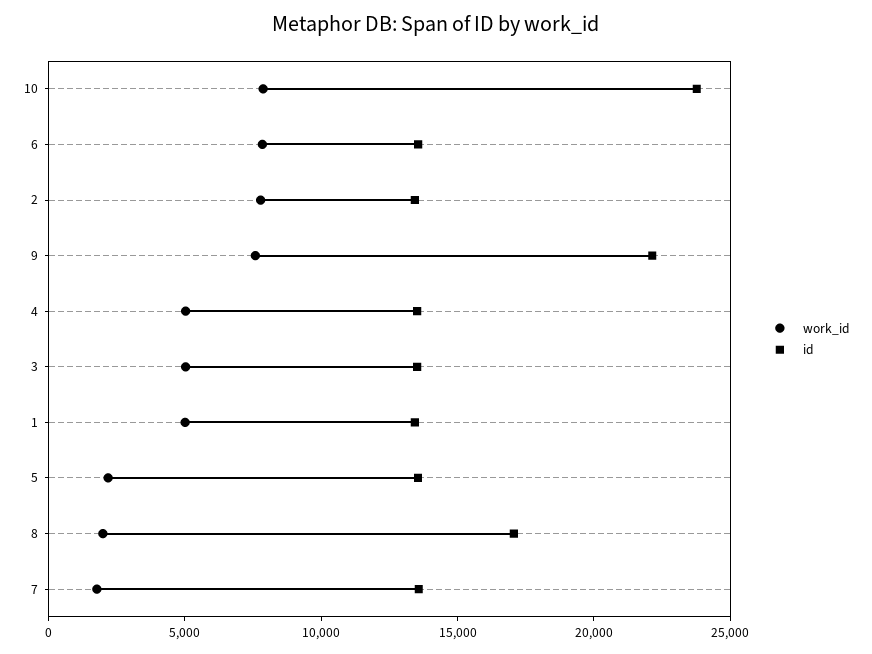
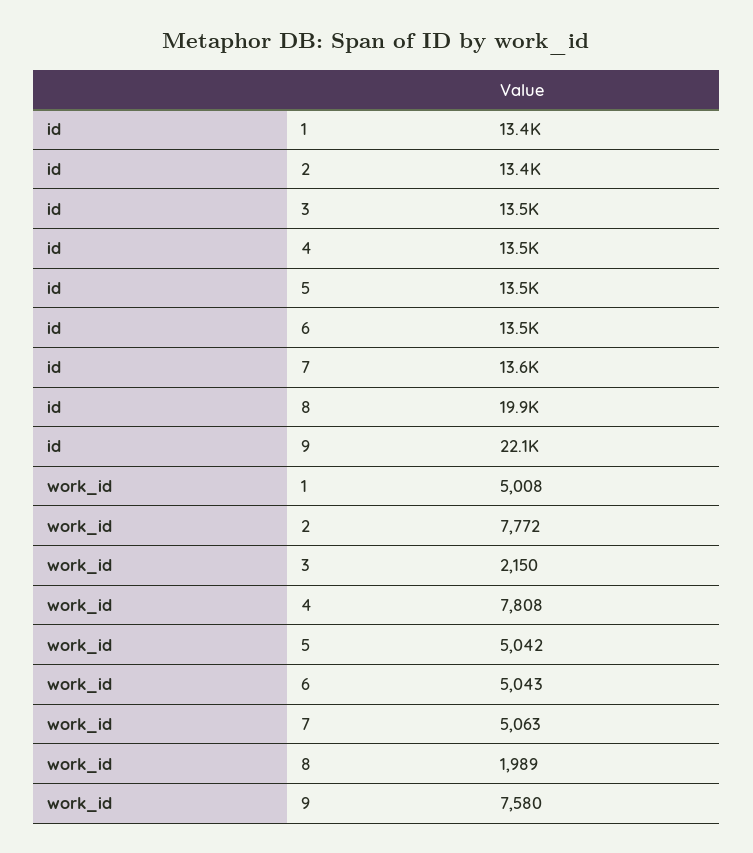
work_id, 10: 8000 -> none
id, 10: 24000 -> none
work_id, 6: 8000 -> 5043
work_id, 4: 5000 -> 7808
work_id, 3: 5000 -> 2150
work_id, 5: 2000 -> 5042
id, 8: 17000 -> 19900
work_id, 7: 2000 -> 5063

